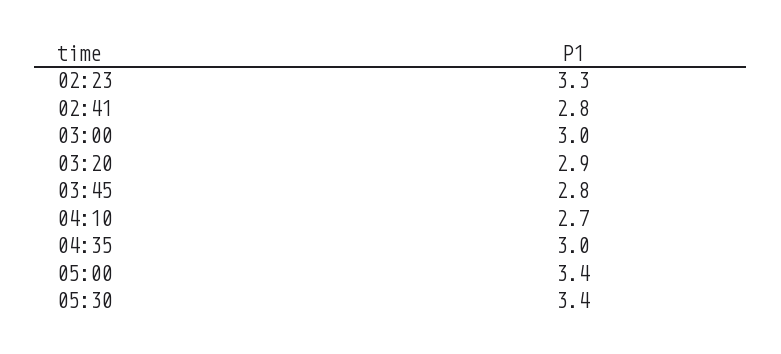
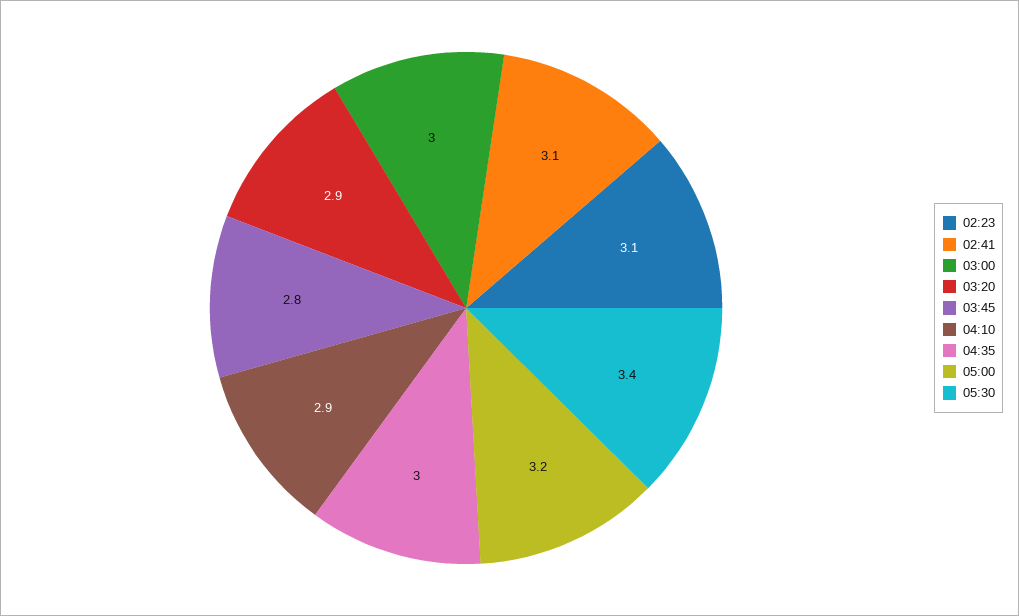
02:23: 3.3 -> 3.1
02:41: 2.8 -> 3.1
04:10: 2.7 -> 2.9
05:00: 3.4 -> 3.2

